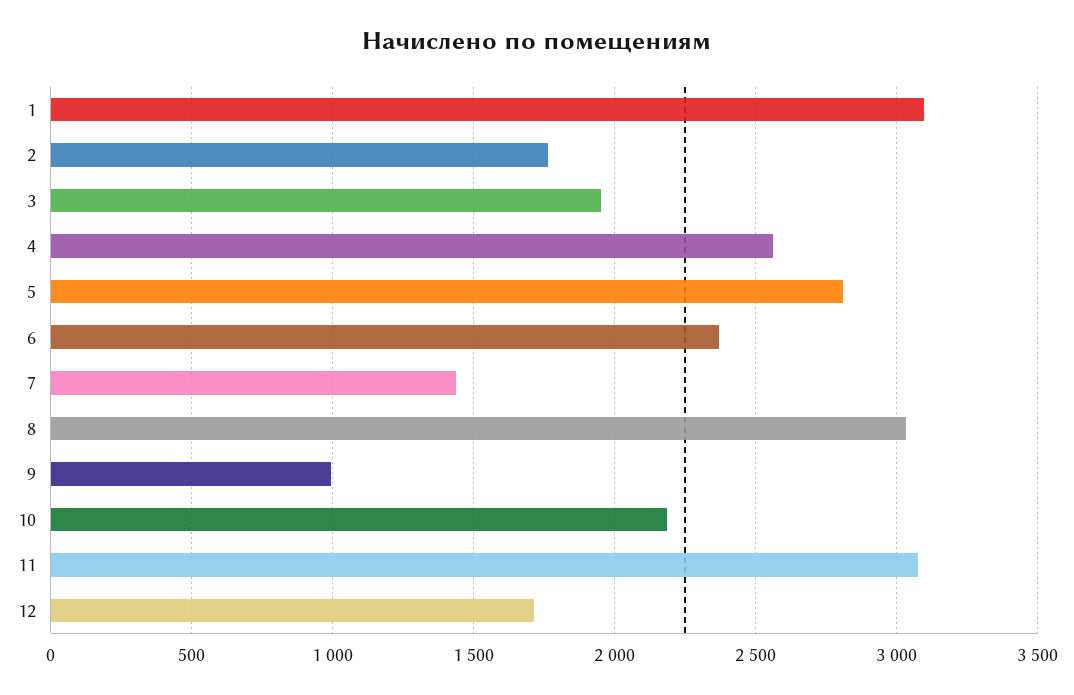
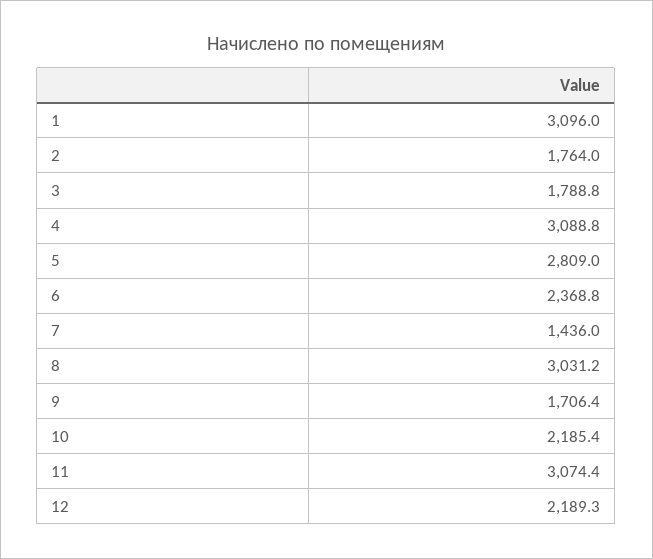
3: 1950 -> 1788.8
4: 2550 -> 3088.8
9: 1000 -> 1706.4
12: 1700 -> 2189.3

